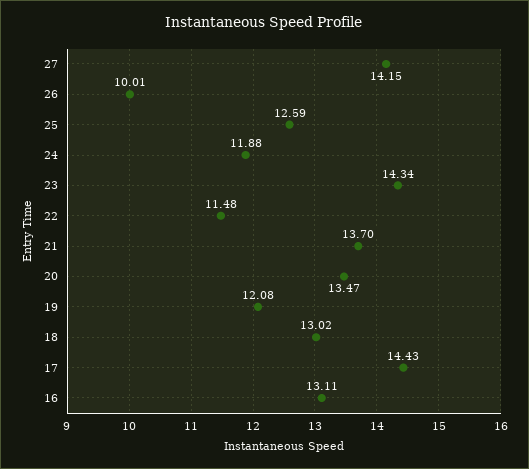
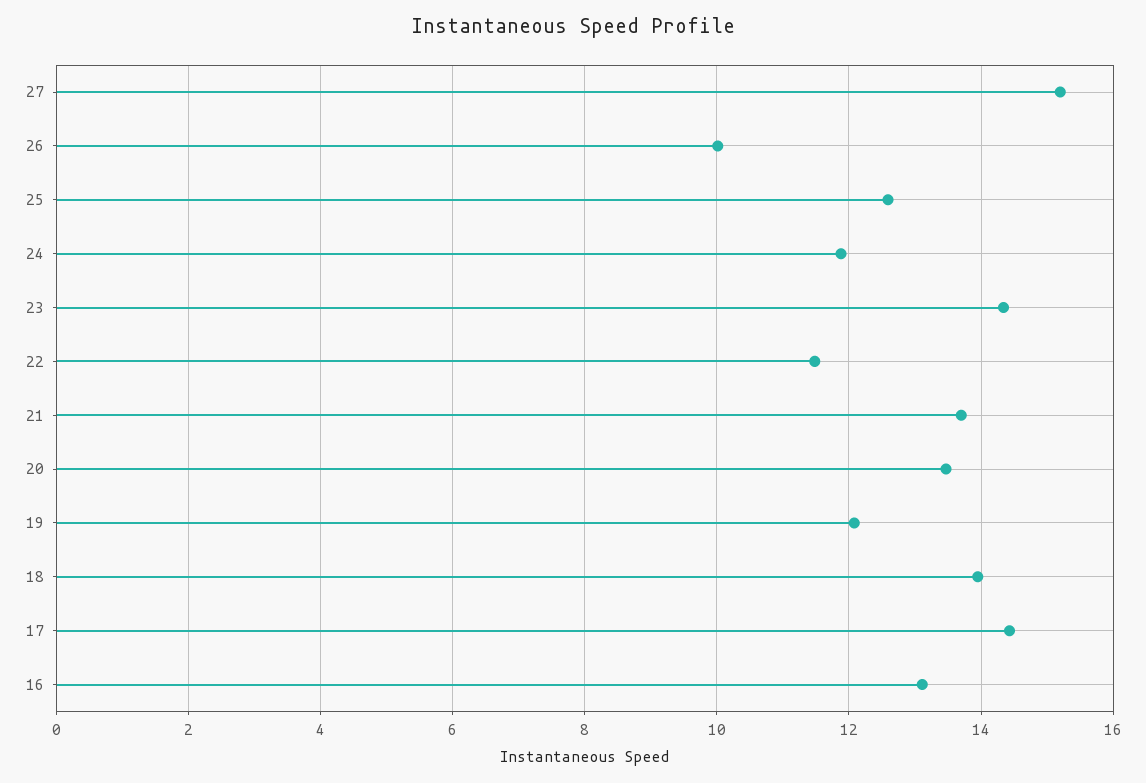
27: 14.15 -> 15.2
18: 13.02 -> 14

